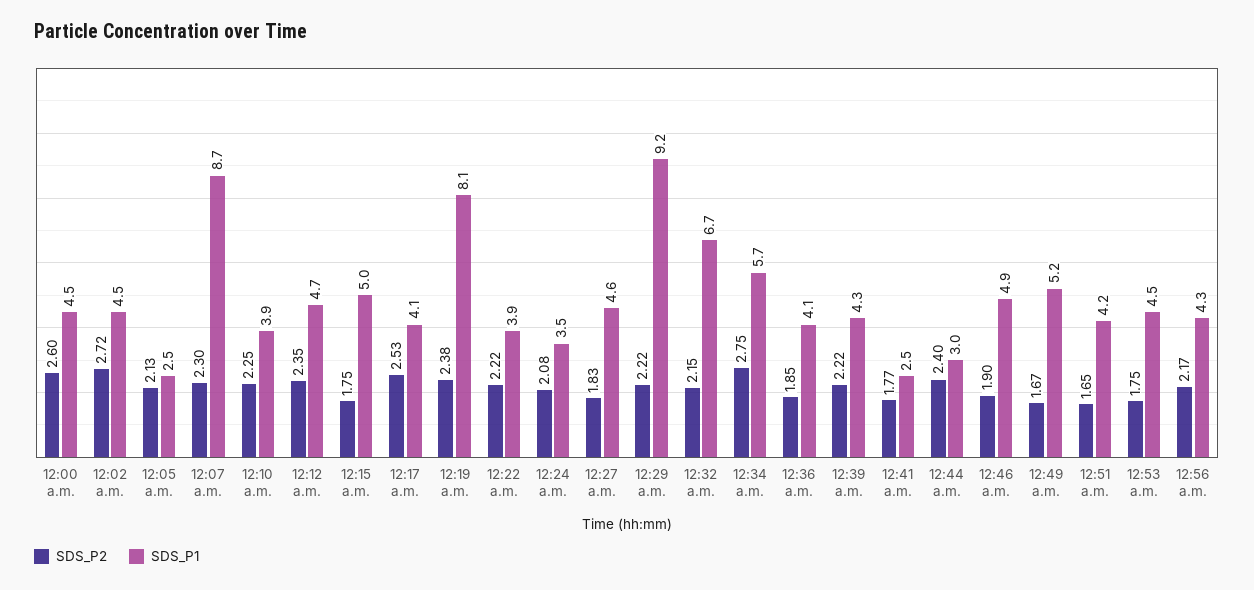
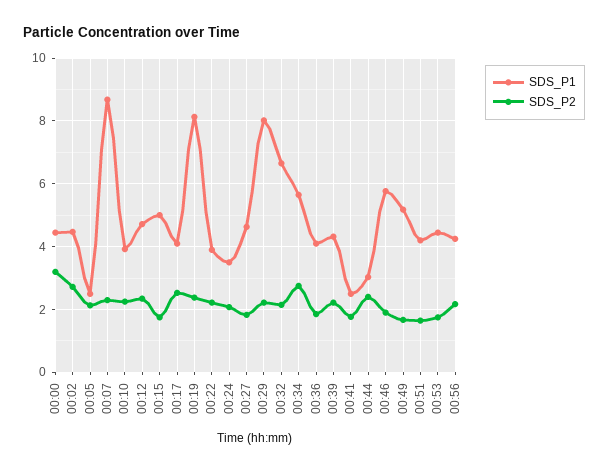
SDS_P2, 12:00 a.m.: 2.6 -> 3.2
SDS_P1, 12:29 a.m.: 9.2 -> 8
SDS_P1, 12:46 a.m.: 4.9 -> 5.8

